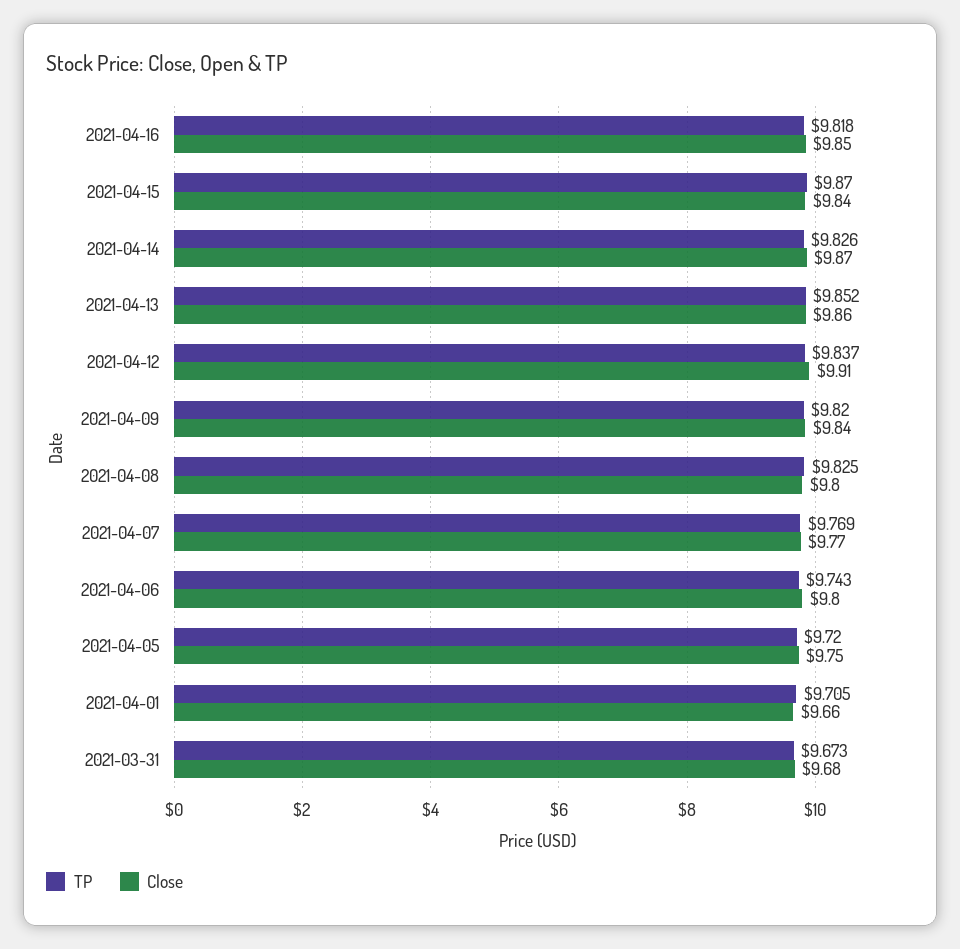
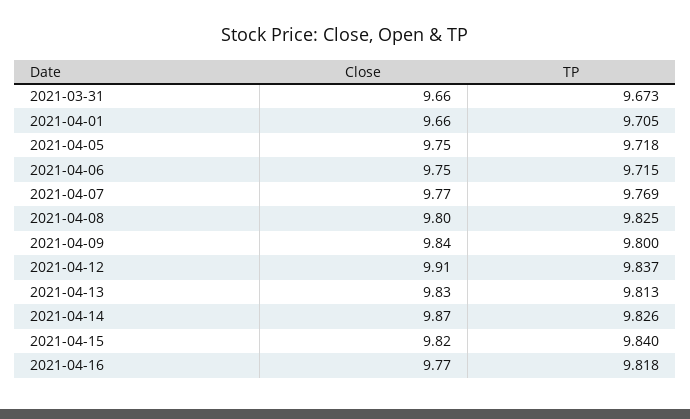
Close, 2021-04-16: 9.85 -> 9.77
TP, 2021-04-15: 9.87 -> 9.84
Close, 2021-04-15: 9.84 -> 9.82
TP, 2021-04-13: 9.852 -> 9.813
Close, 2021-04-13: 9.86 -> 9.83
TP, 2021-04-09: 9.82 -> 9.8
TP, 2021-04-06: 9.743 -> 9.715
Close, 2021-04-06: 9.8 -> 9.75
TP, 2021-04-05: 9.72 -> 9.718
Close, 2021-03-31: 9.68 -> 9.66

